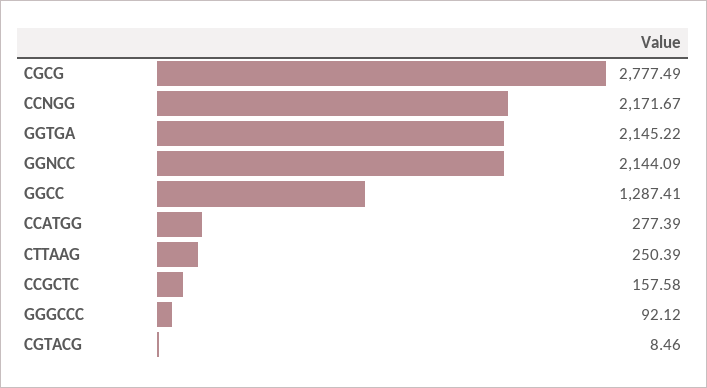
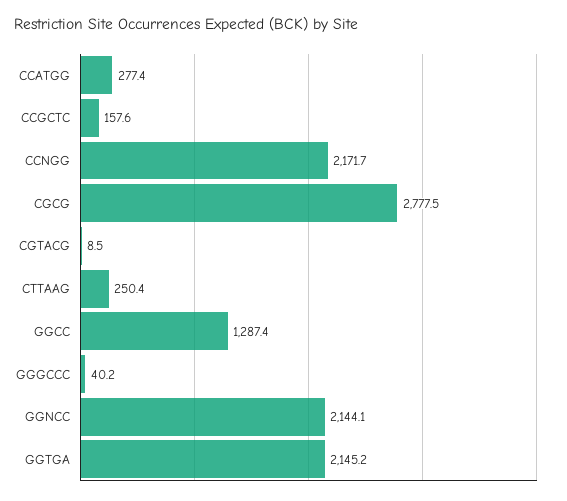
GGGCCC: 92.12 -> 40.2

